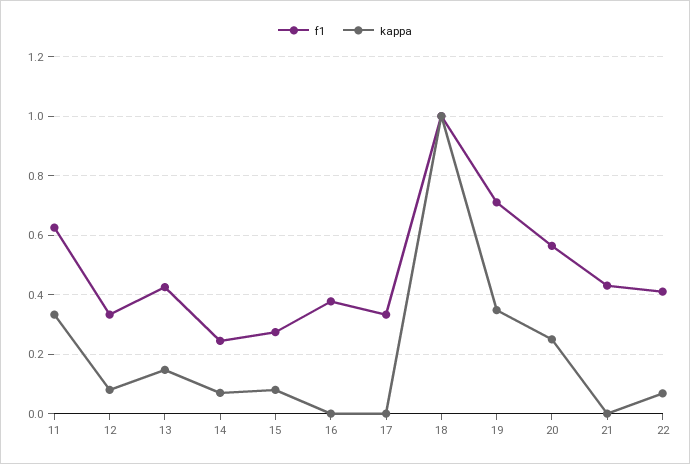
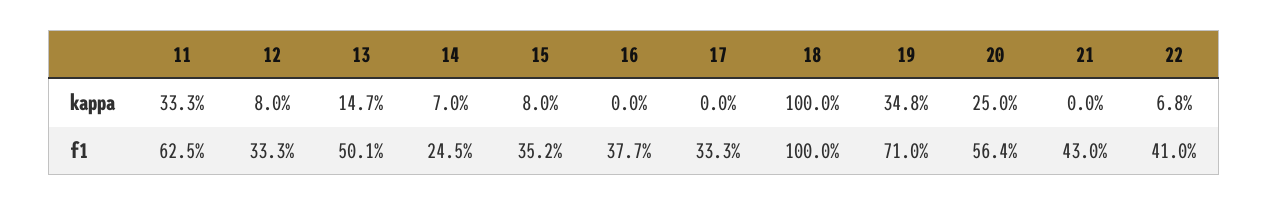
f1, 13: 0.425 -> 0.501
f1, 15: 0.275 -> 0.352

